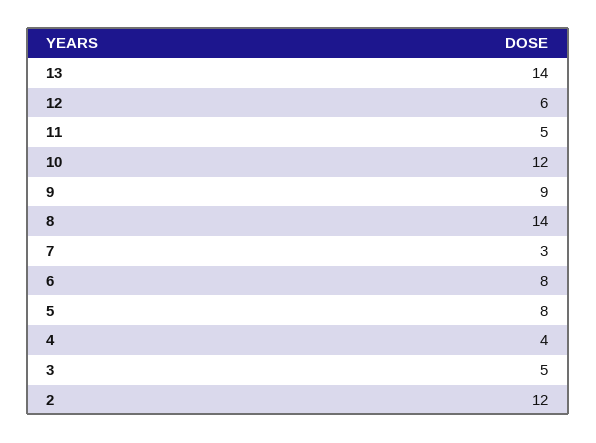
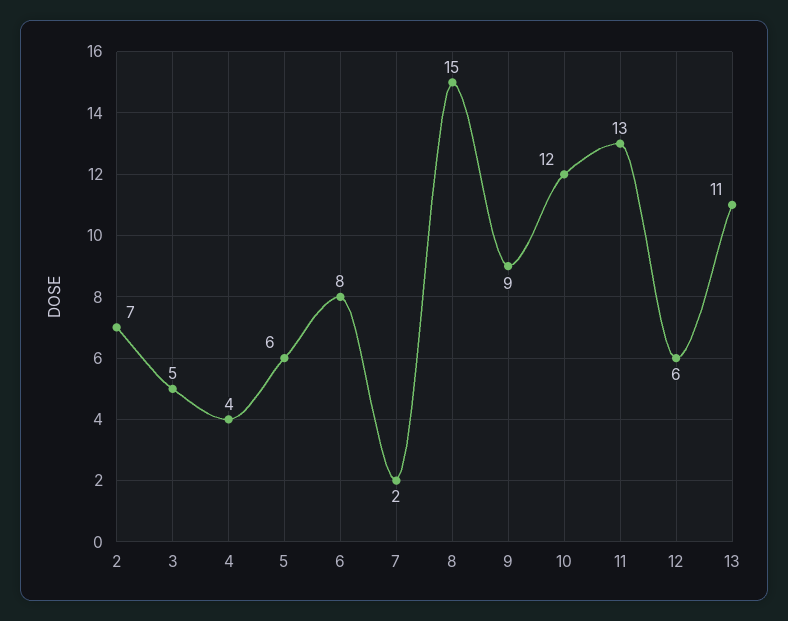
13: 14 -> 11
11: 5 -> 13
8: 14 -> 15
7: 3 -> 2
5: 8 -> 6
2: 12 -> 7

